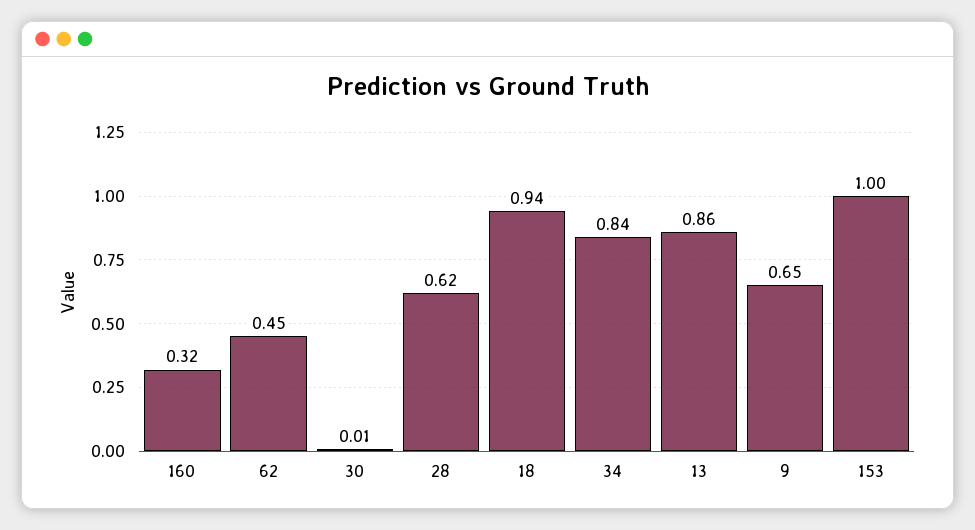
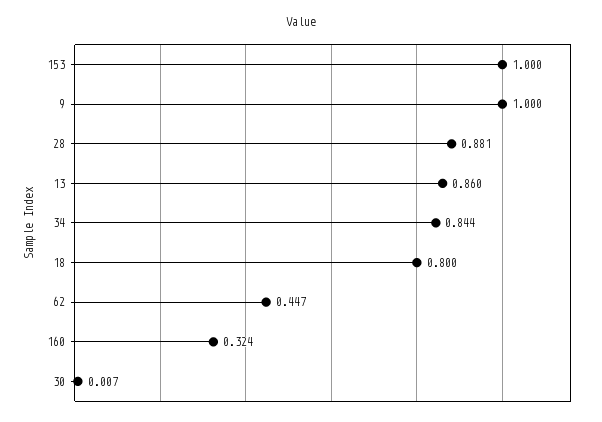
28: 0.62 -> 0.881
18: 0.94 -> 0.8
9: 0.65 -> 1

